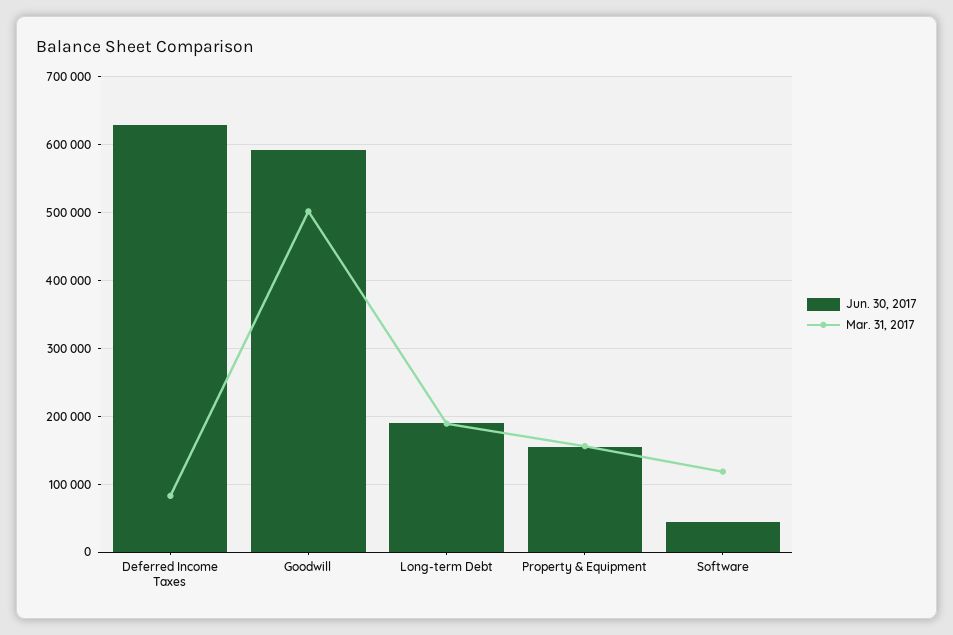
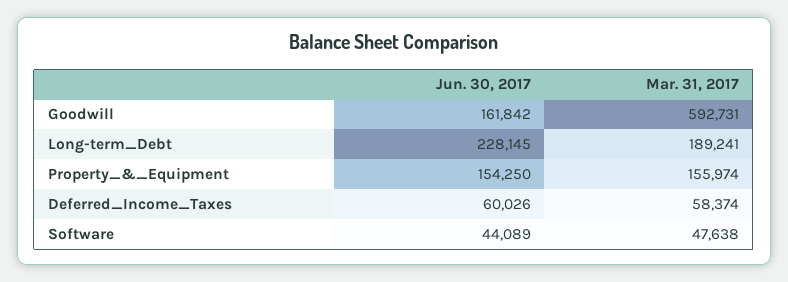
Jun. 30, 2017, Deferred Income Taxes: 630000 -> 60026
Mar. 31, 2017, Deferred Income Taxes: 80000 -> 58374
Jun. 30, 2017, Goodwill: 590000 -> 161842
Mar. 31, 2017, Goodwill: 500000 -> 592731
Jun. 30, 2017, Long-term Debt: 190000 -> 228145
Mar. 31, 2017, Software: 120000 -> 47638

